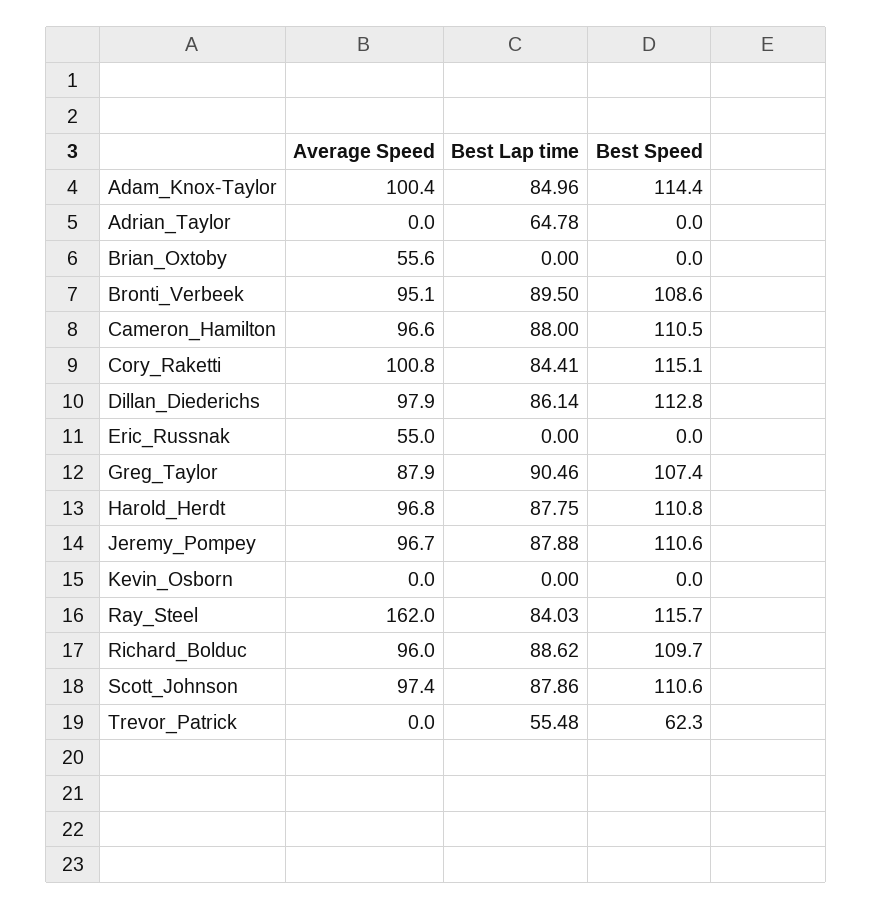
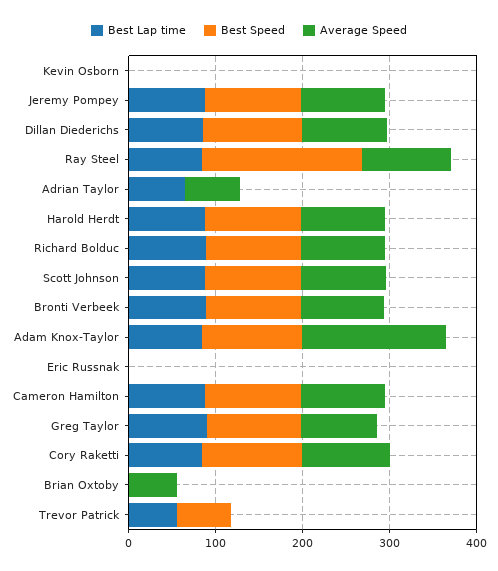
Average Speed, Adam_Knox-Taylor: 100.4 -> 160
Average Speed, Adrian_Taylor: 0 -> 60
Average Speed, Eric_Russnak: 55 -> 0
Average Speed, Ray_Steel: 162 -> 100
Best Speed, Ray_Steel: 115.7 -> 180

